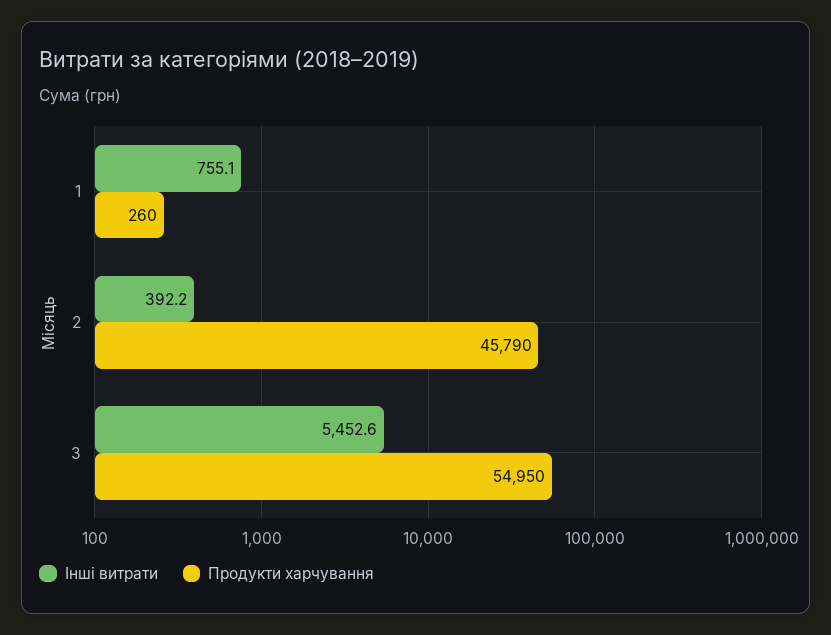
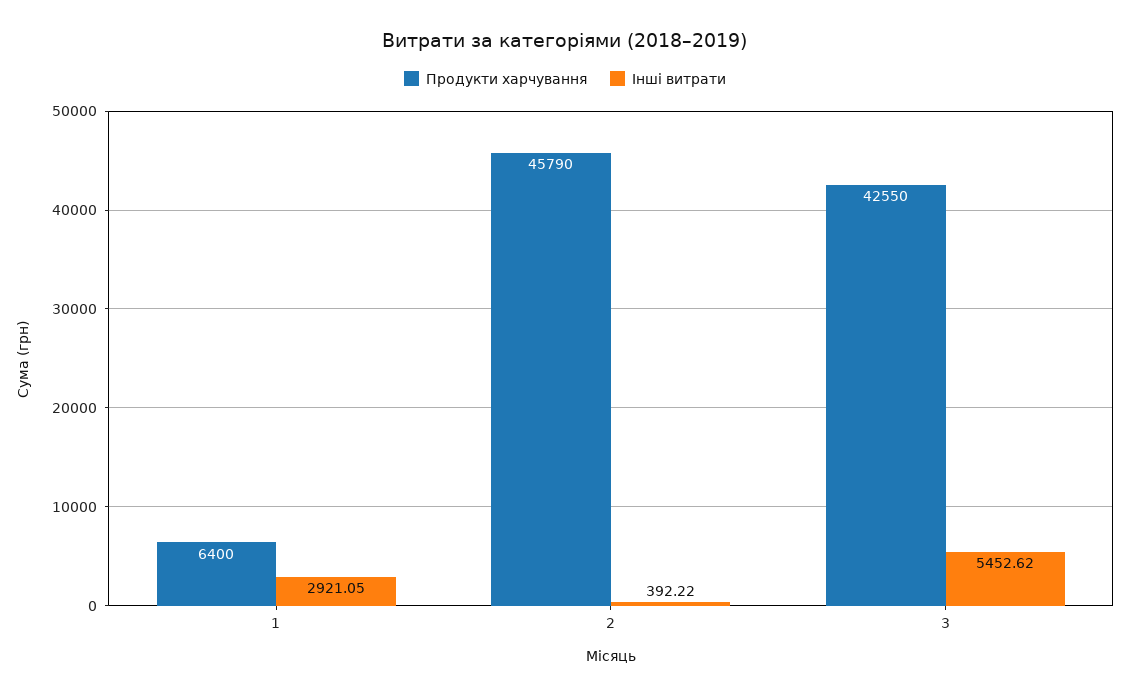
Інші витрати, 1: 755.1 -> 2921.05
Продукти харчування, 1: 260 -> 6400
Продукти харчування, 3: 54950 -> 42550

